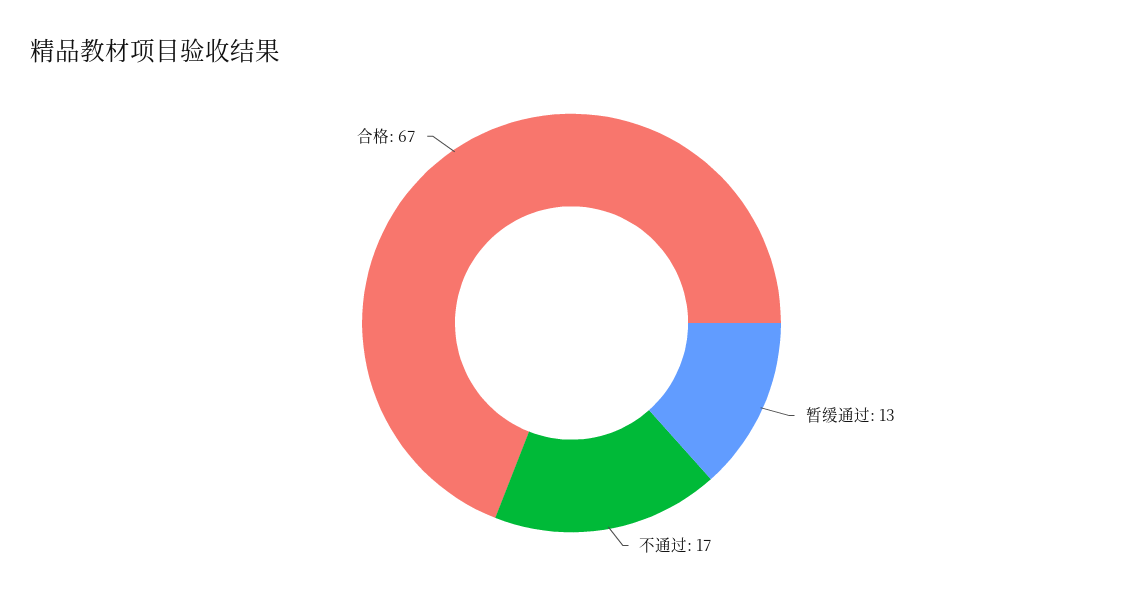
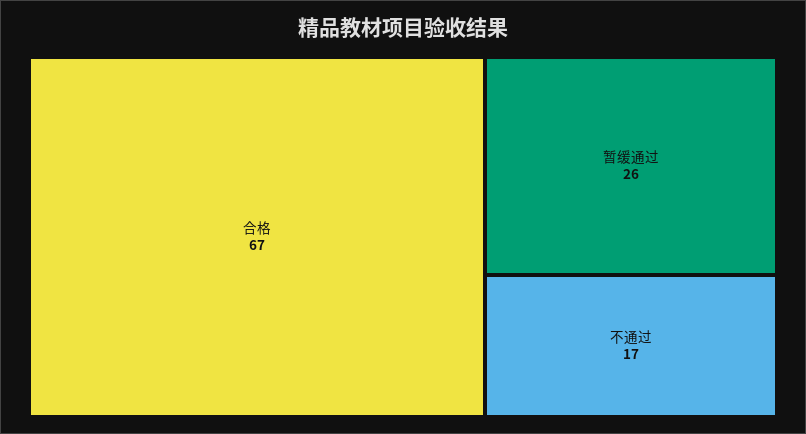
暂缓通过: 13 -> 26

